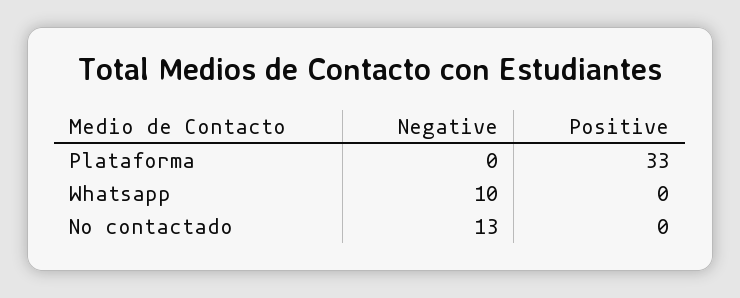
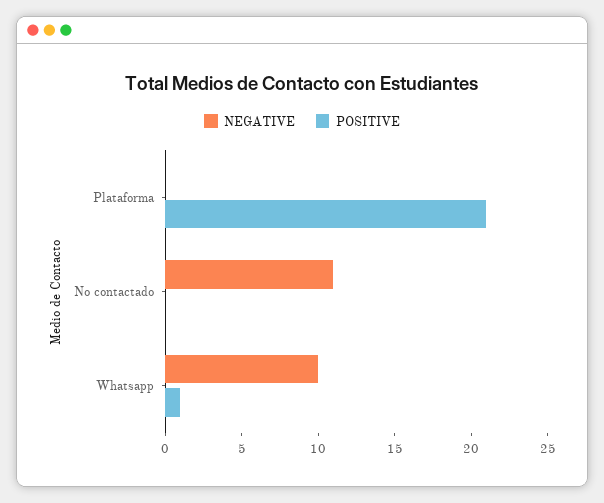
Positive, Plataforma: 33 -> 21
Positive, Whatsapp: 0 -> 1
Negative, No contactado: 13 -> 11

